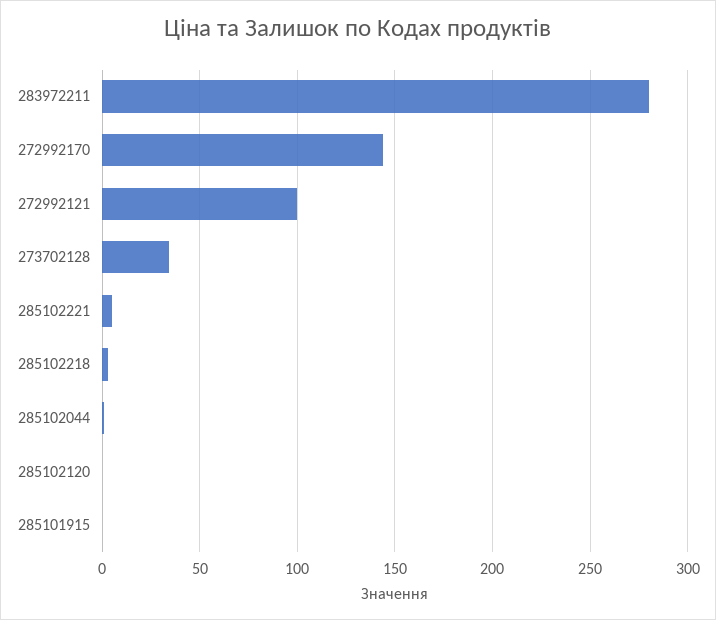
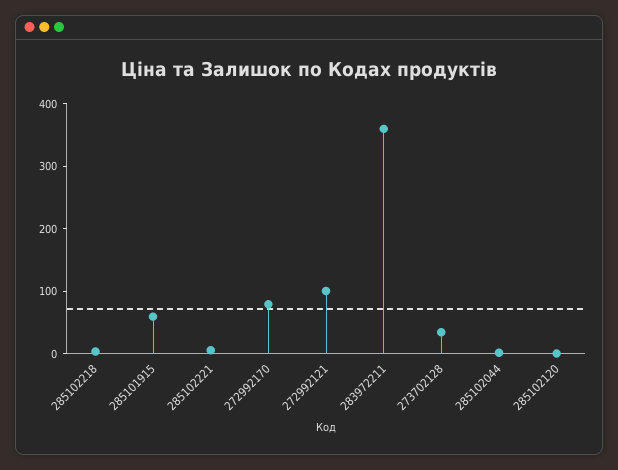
283972211: 280 -> 360
272992170: 145 -> 80
285101915: 0 -> 60

